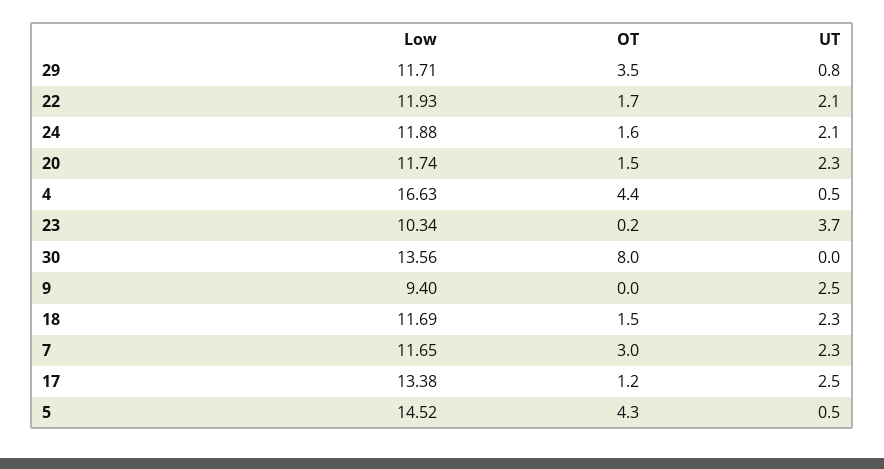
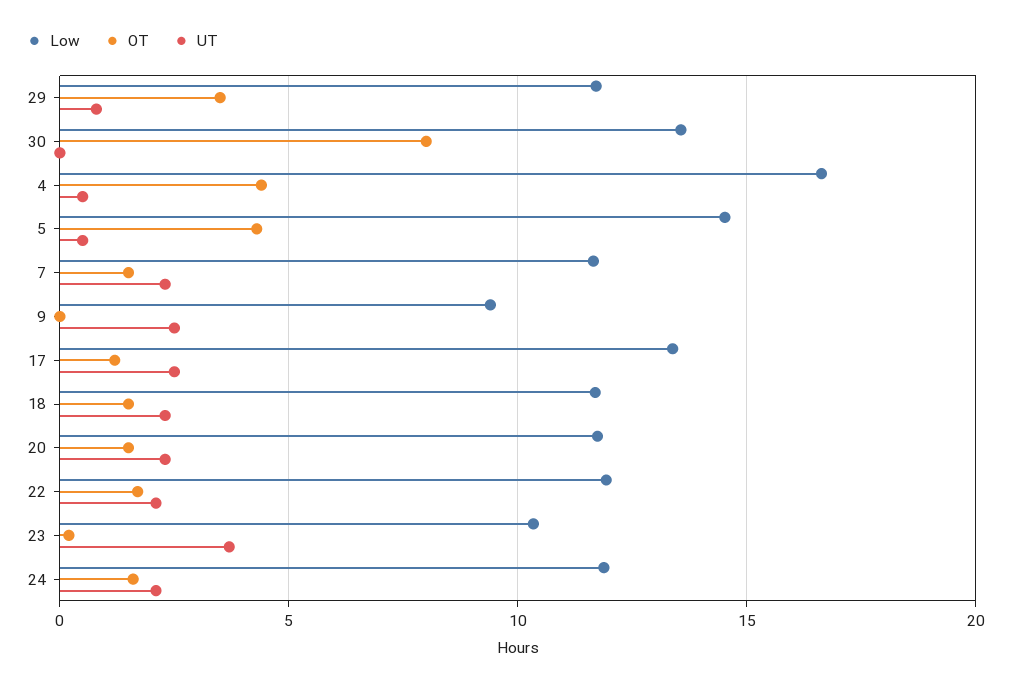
OT, 7: 3 -> 1.5

